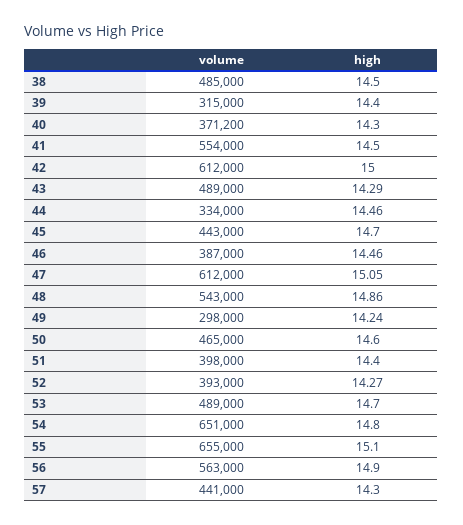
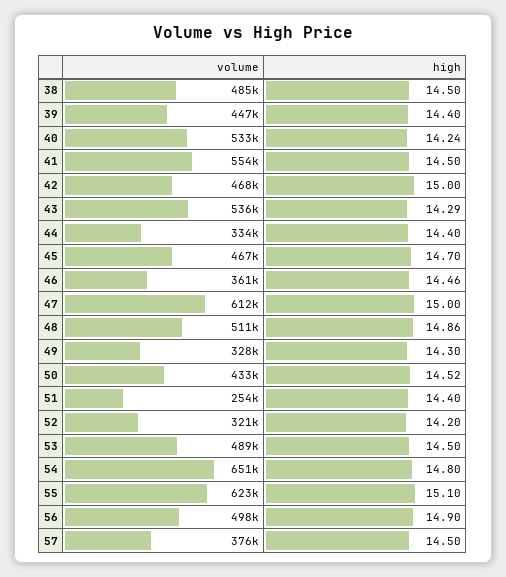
volume, 39: 315000 -> 447000
volume, 40: 371200 -> 533000
high, 40: 14.3 -> 14.24
volume, 42: 612000 -> 468000
volume, 43: 489000 -> 536000
high, 44: 14.46 -> 14.4
volume, 45: 443000 -> 467000
volume, 46: 387000 -> 361000
high, 47: 15.05 -> 15
volume, 48: 543000 -> 511000
volume, 49: 298000 -> 328000
high, 49: 14.24 -> 14.3
volume, 50: 465000 -> 433000
high, 50: 14.6 -> 14.52
volume, 51: 398000 -> 254000
volume, 52: 393000 -> 321000
high, 52: 14.27 -> 14.2
high, 53: 14.7 -> 14.5
volume, 55: 655000 -> 623000
volume, 56: 563000 -> 498000
volume, 57: 441000 -> 376000
high, 57: 14.3 -> 14.5

